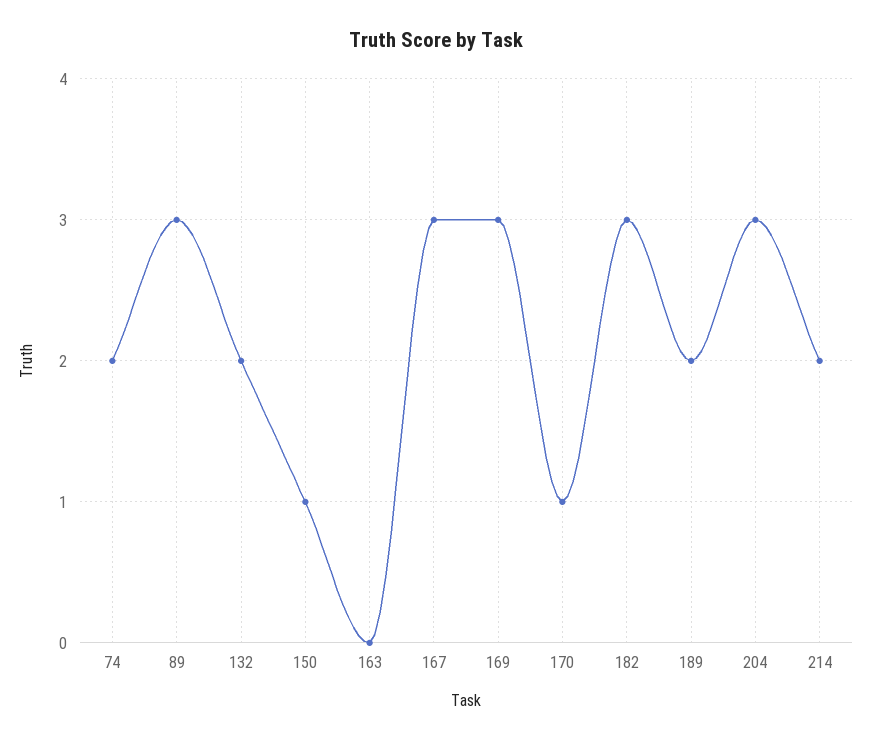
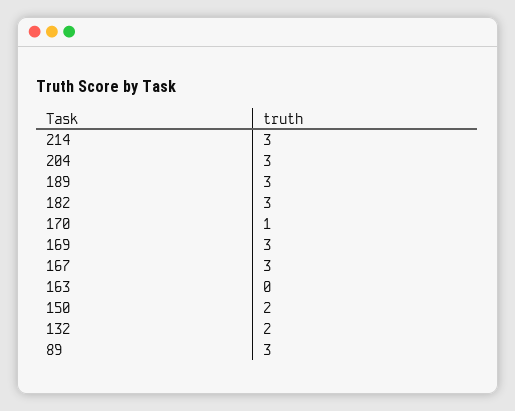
74: 2 -> none
150: 1 -> 2
189: 2 -> 3
214: 2 -> 3

